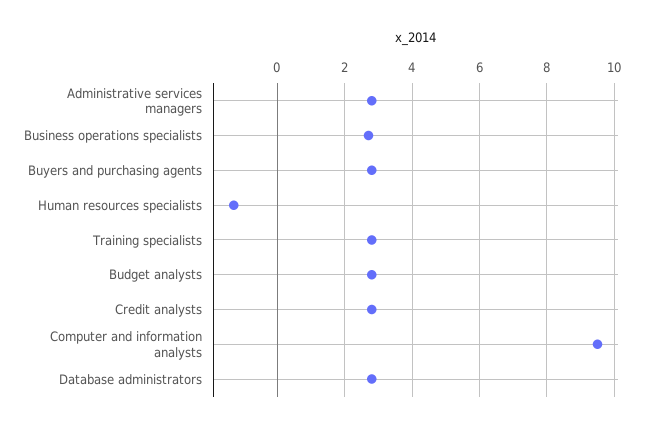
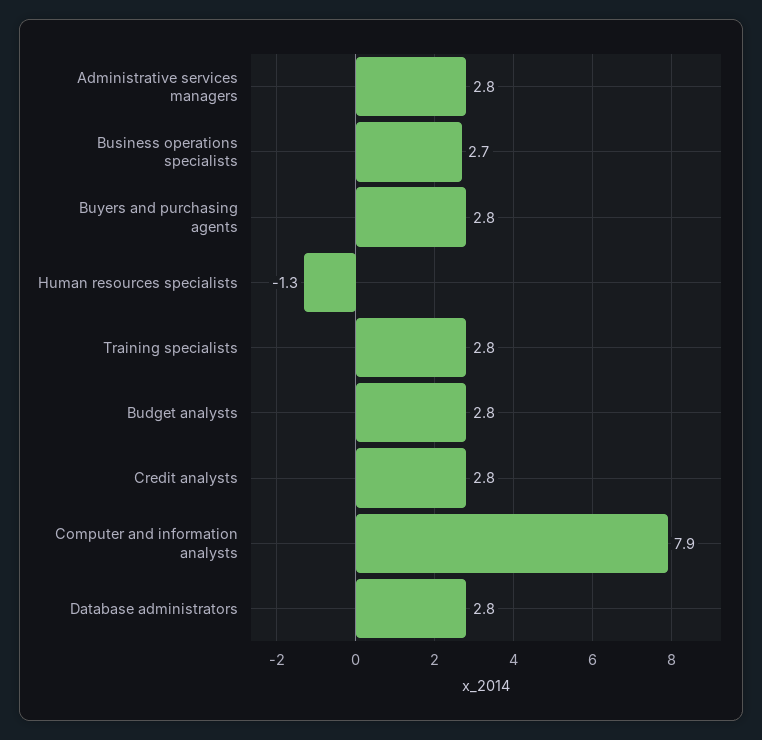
Computer and information analysts: 9.5 -> 7.9

